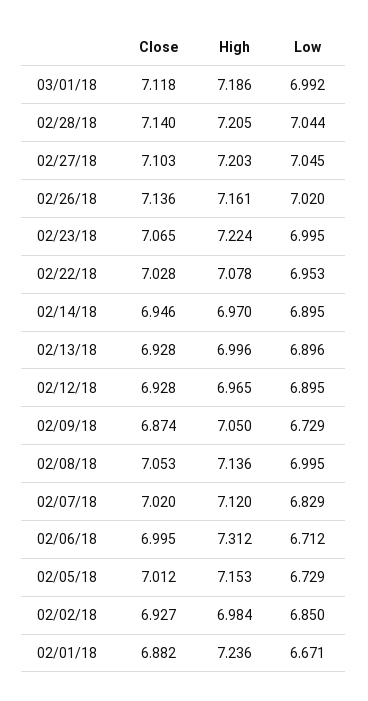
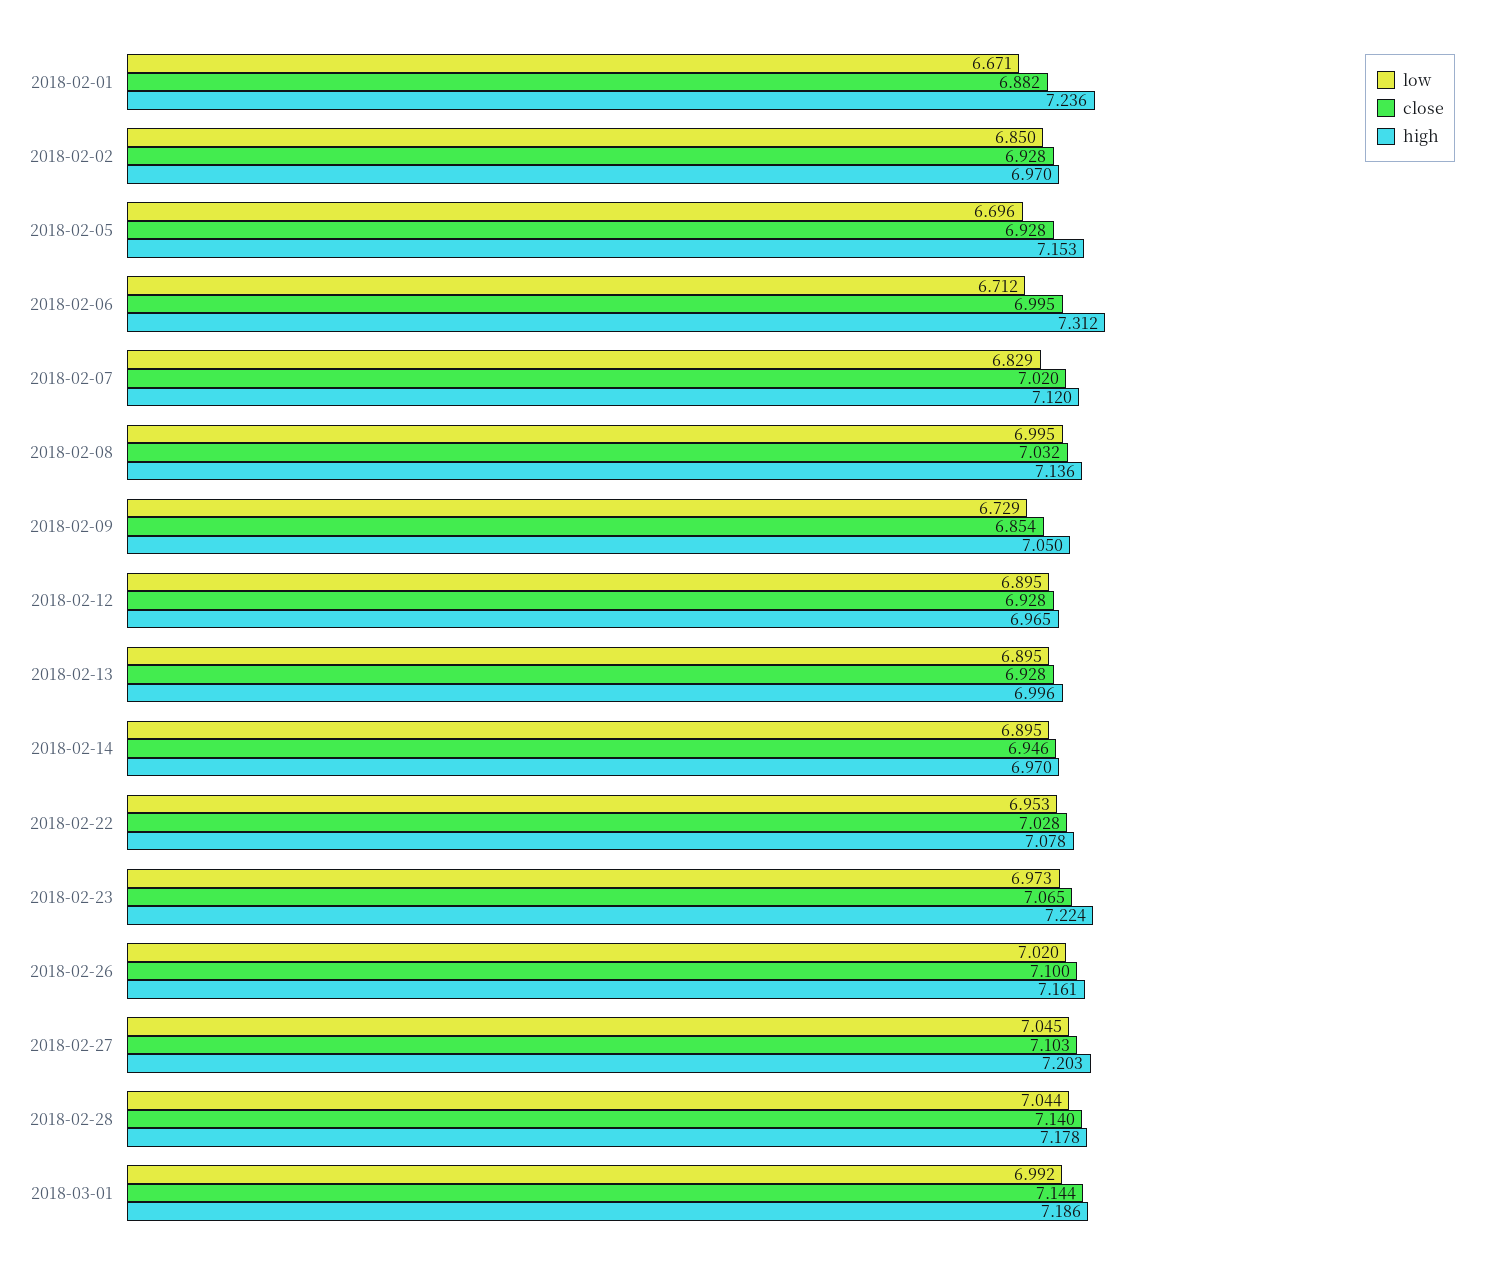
Close, 03/01/18: 7.118 -> 7.144
High, 02/28/18: 7.205 -> 7.178
Close, 02/26/18: 7.136 -> 7.1
Low, 02/23/18: 6.995 -> 6.973
Low, 02/13/18: 6.896 -> 6.895
Close, 02/09/18: 6.874 -> 6.854
Close, 02/08/18: 7.053 -> 7.032
Close, 02/05/18: 7.012 -> 6.928
Low, 02/05/18: 6.729 -> 6.696
Close, 02/02/18: 6.927 -> 6.928
High, 02/02/18: 6.984 -> 6.97

